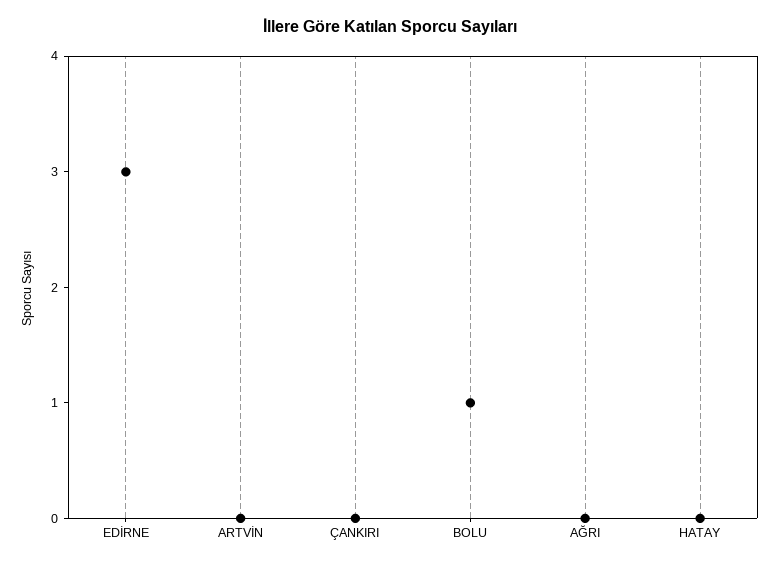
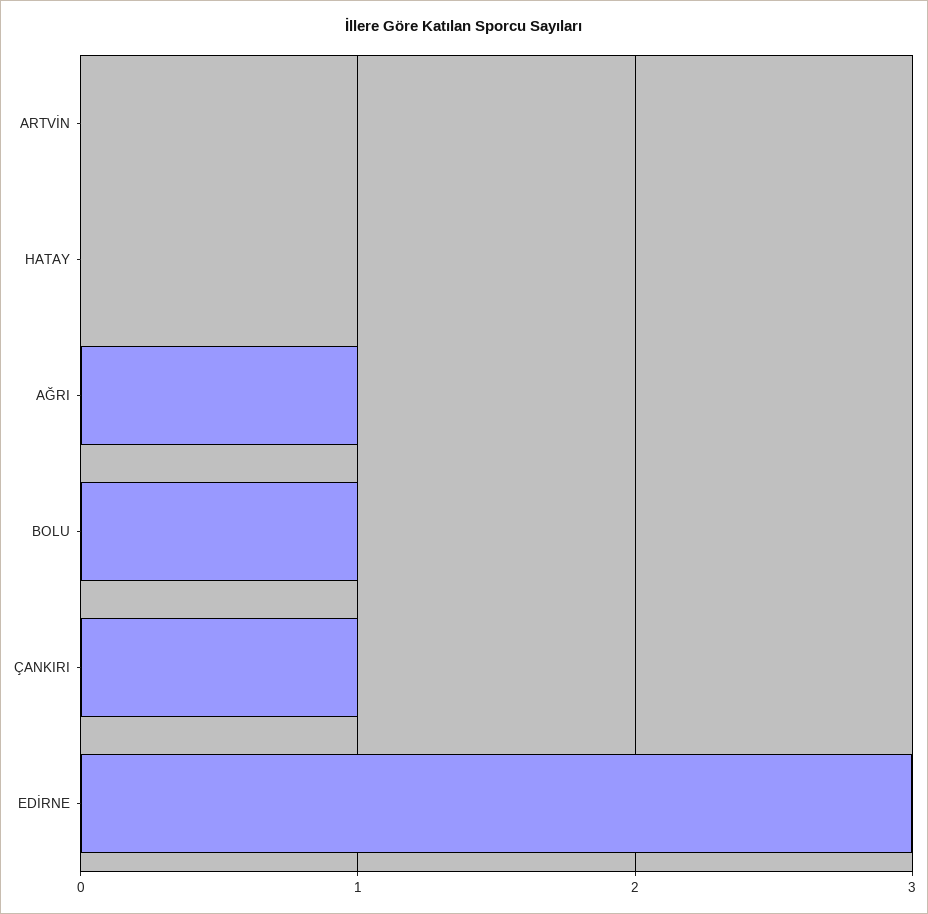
ÇANKIRI: 0 -> 1
AĞRI: 0 -> 1

